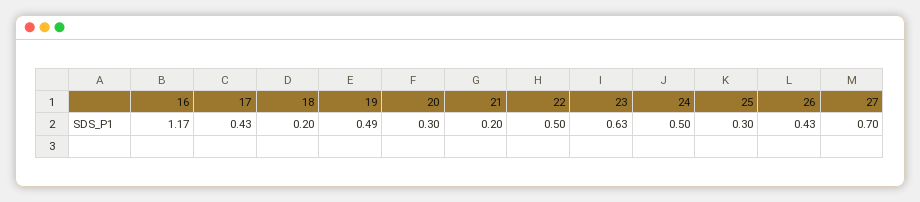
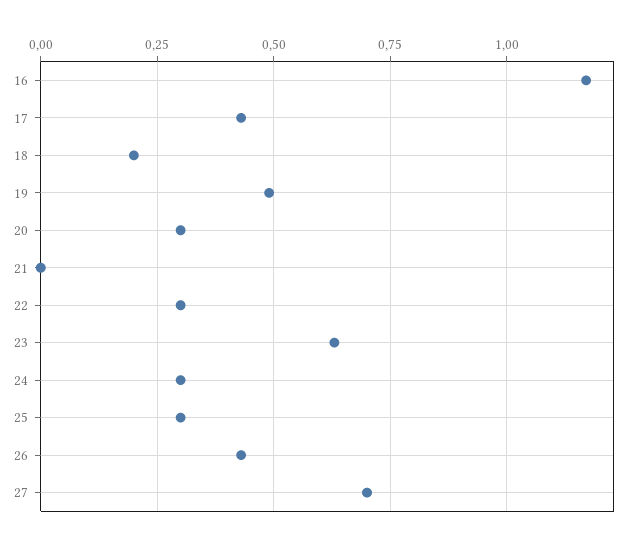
21: 0.2 -> 0
22: 0.5 -> 0.3
24: 0.5 -> 0.3

